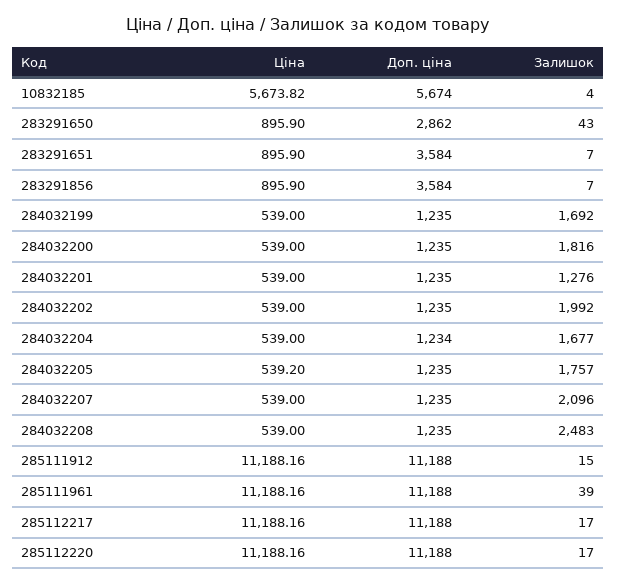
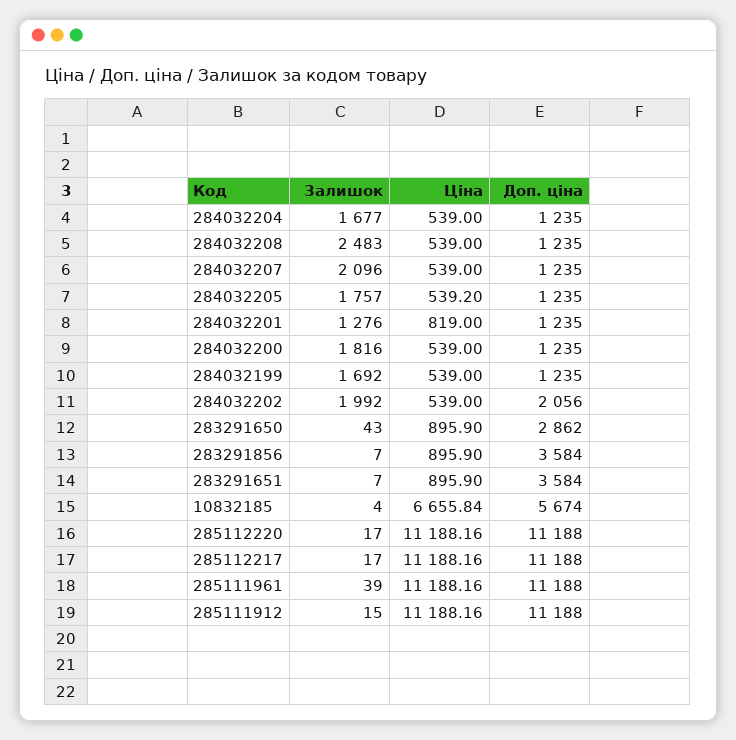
Ціна, 10832185: 5673.82 -> 6655.84
Ціна, 284032201: 539 -> 819
Доп. ціна, 284032202: 1235 -> 2056
Доп. ціна, 284032204: 1234 -> 1235

